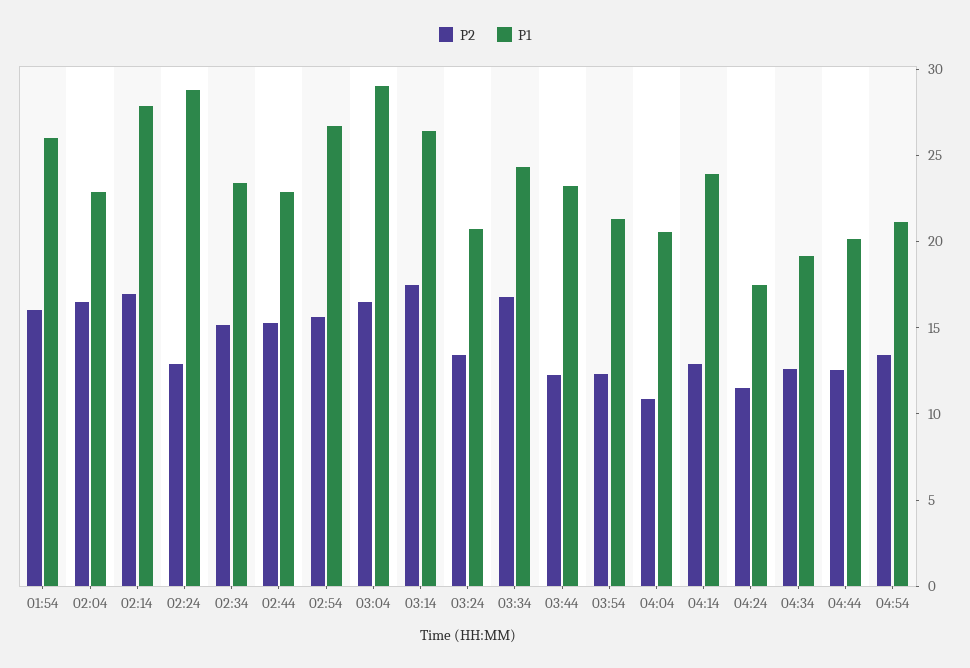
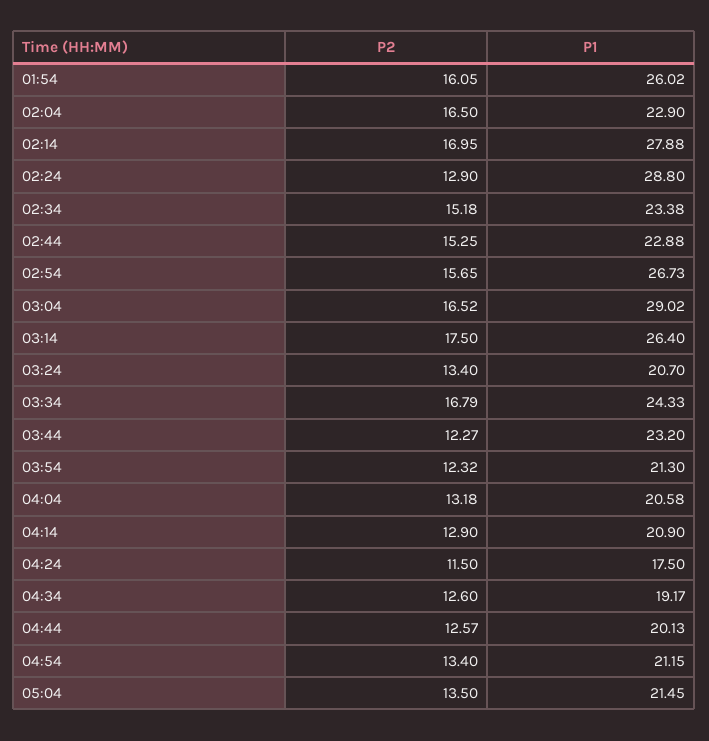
P2, 04:04: 11 -> 13.18
P1, 04:14: 24 -> 20.9
P2, 05:04: none -> 13.5
P1, 05:04: none -> 21.45

